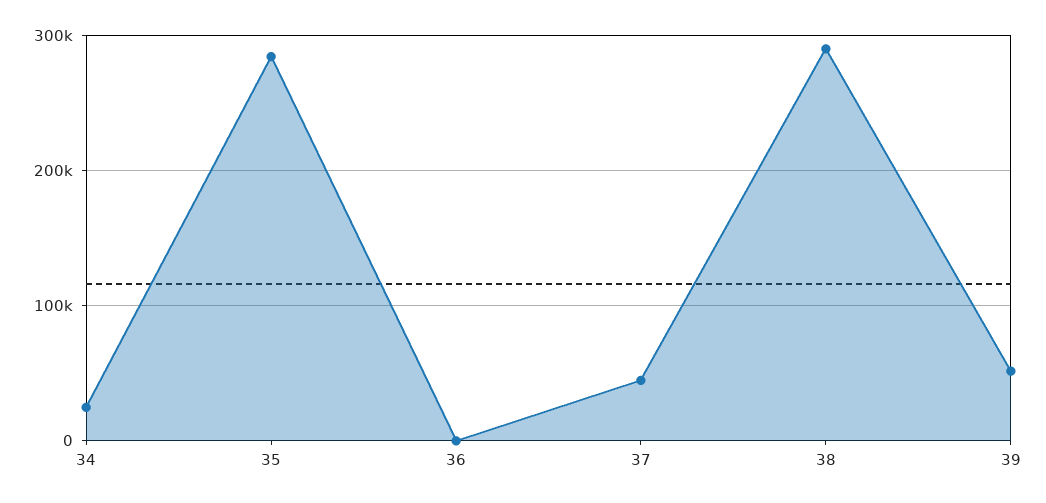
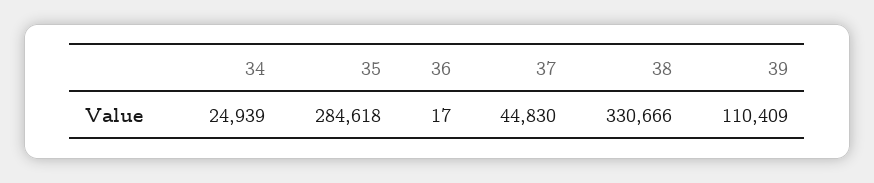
38: 290000 -> 330666
39: 50000 -> 110409

